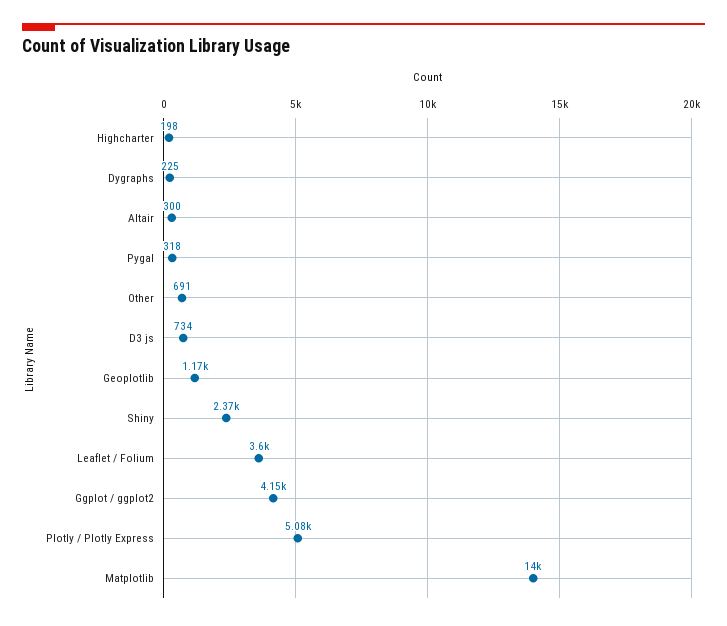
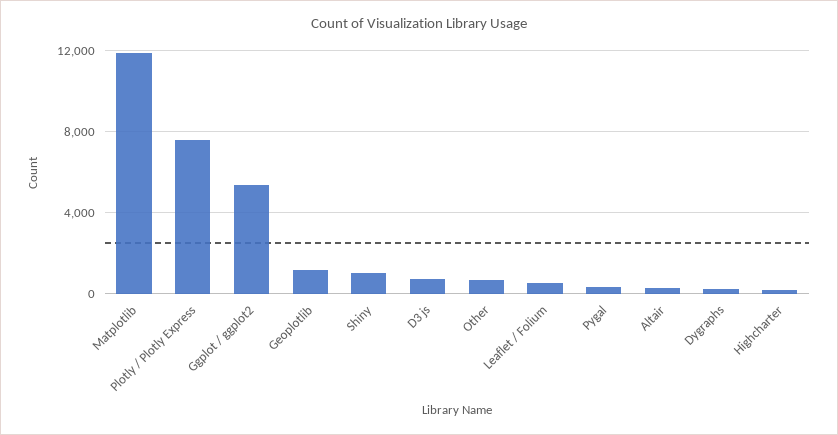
Shiny: 2370 -> 1000
Leaflet / Folium: 3600 -> 500
Ggplot / ggplot2: 4150 -> 5500
Plotly / Plotly Express: 5080 -> 7500
Matplotlib: 14000 -> 12000

